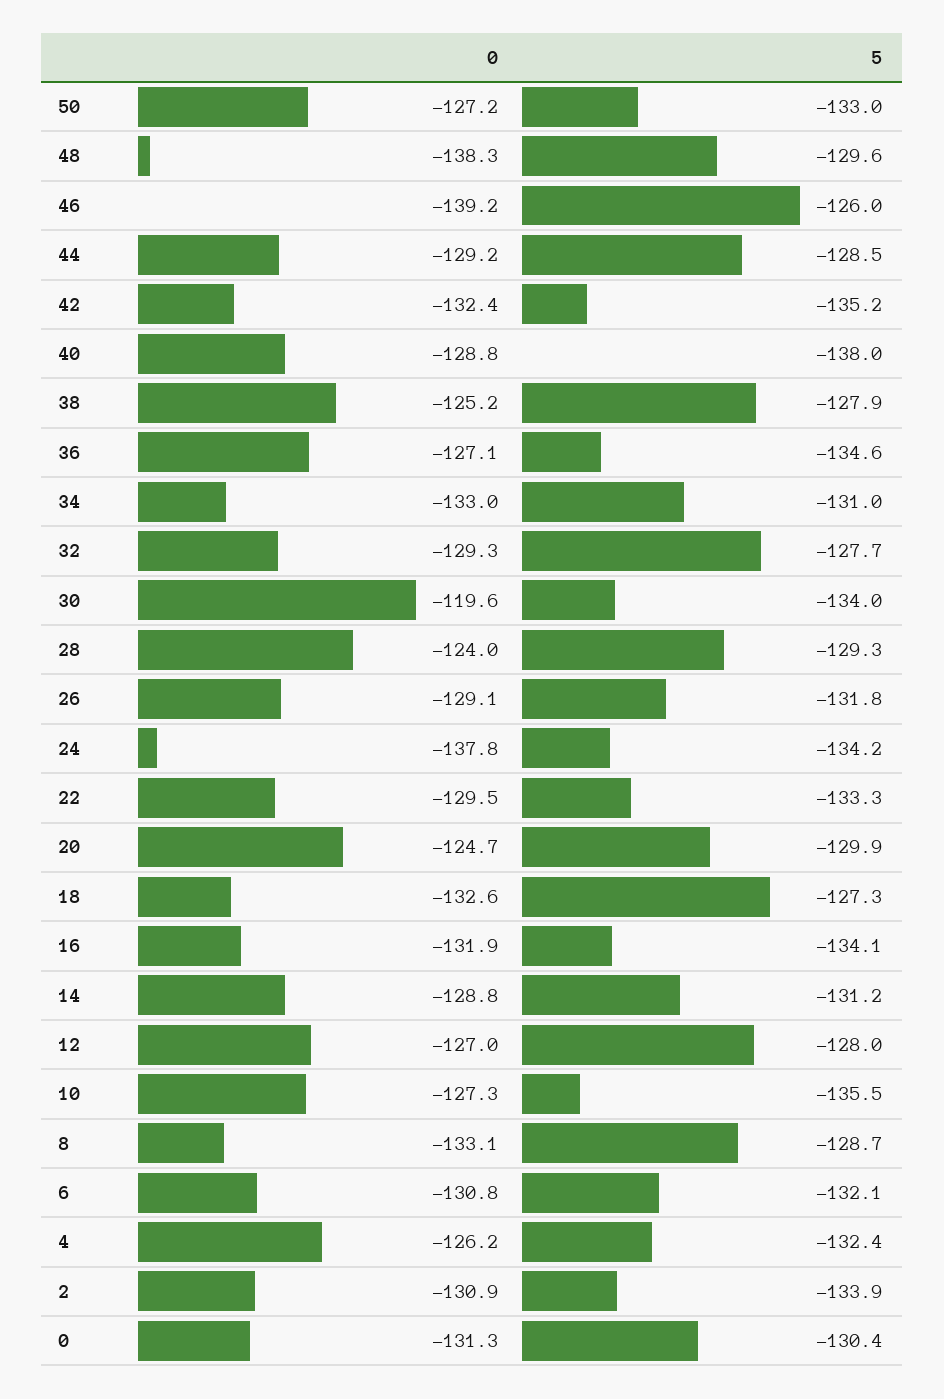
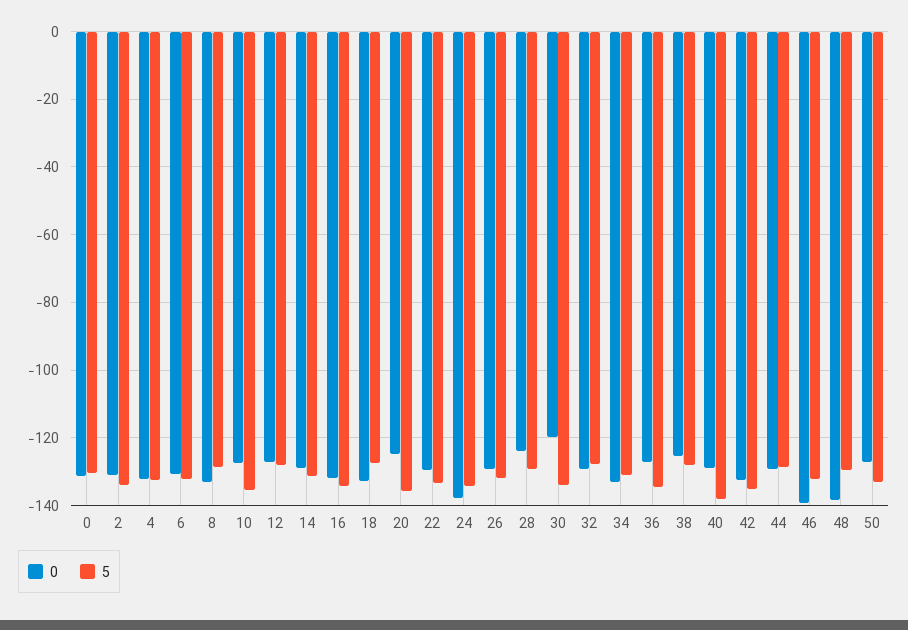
5, 46: -126 -> -132
5, 20: -129.9 -> -136
0, 4: -126.2 -> -132

